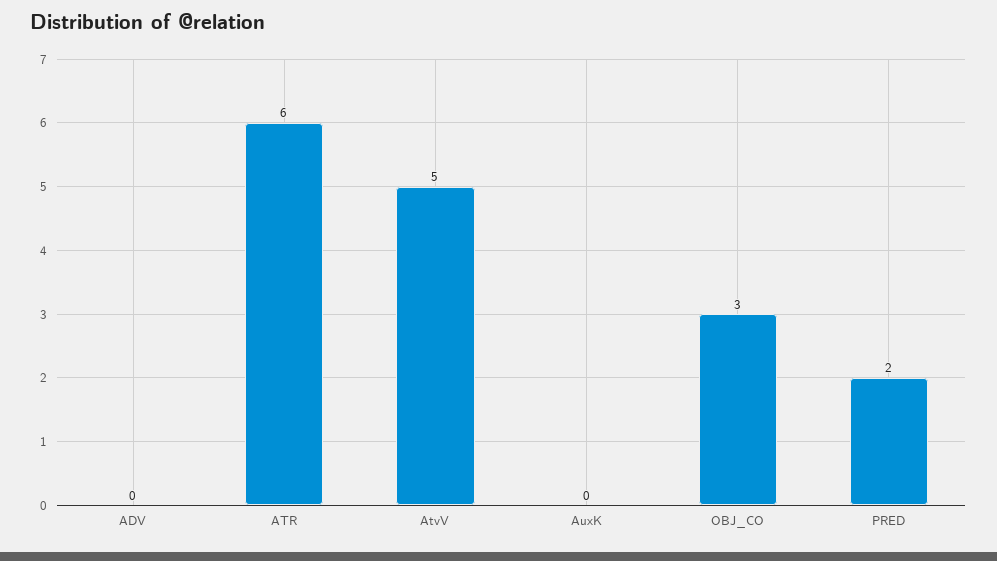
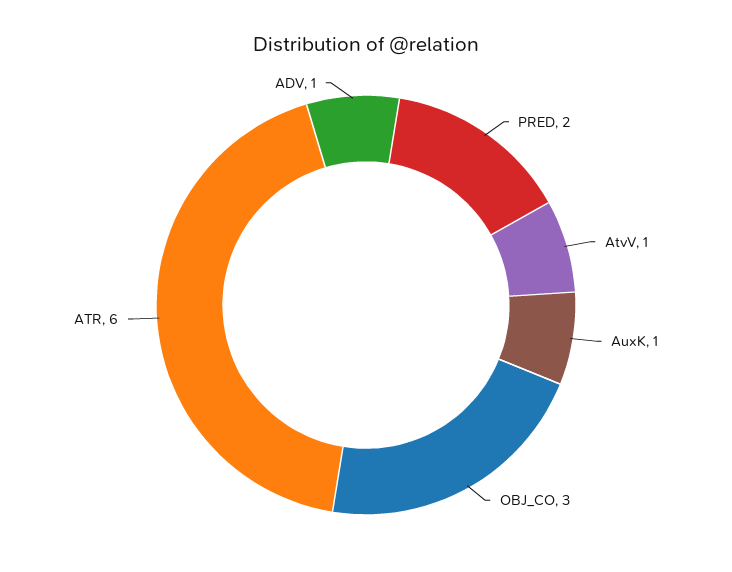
ADV: 0 -> 1
AtvV: 5 -> 1
AuxK: 0 -> 1

